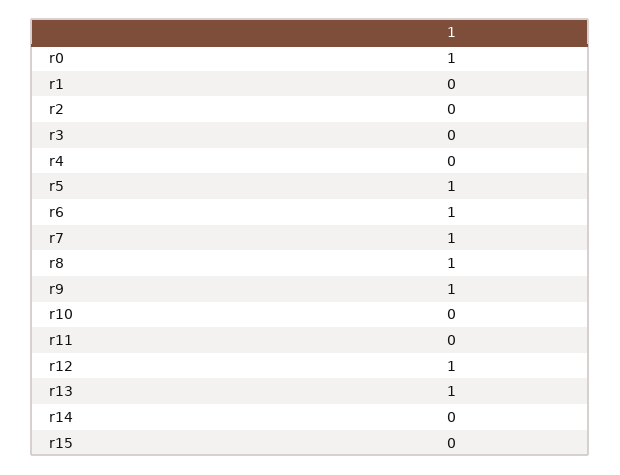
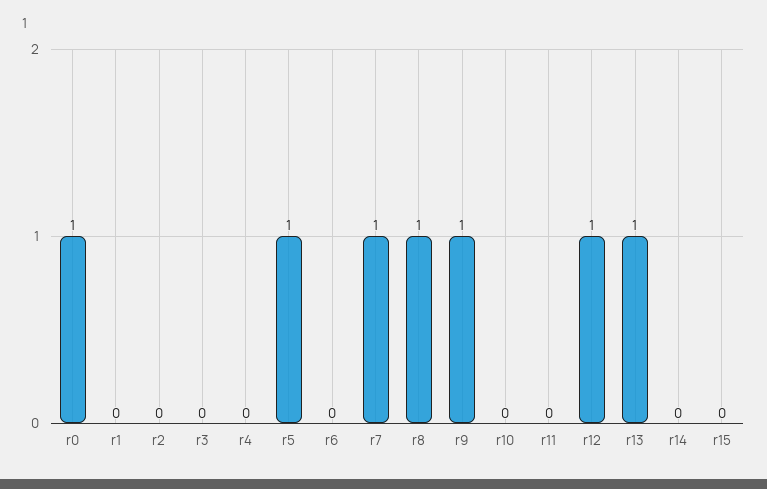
r6: 1 -> 0

